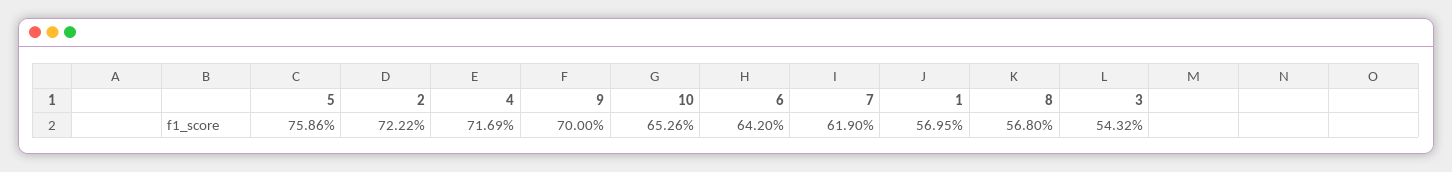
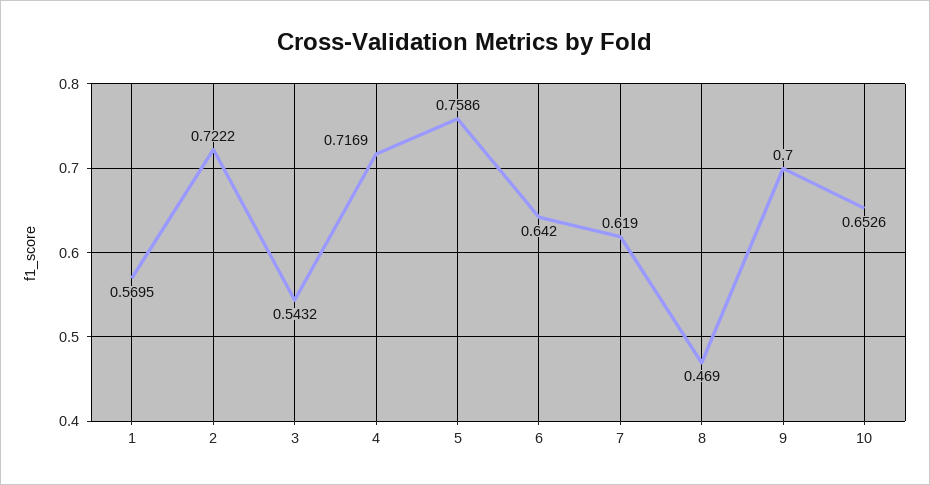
8: 0.568 -> 0.469

